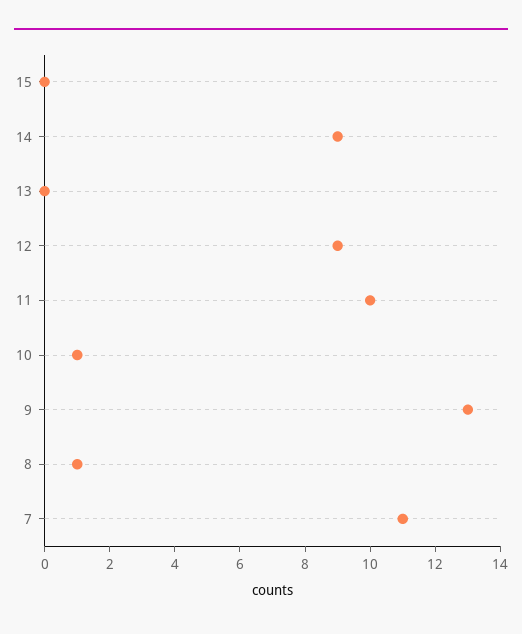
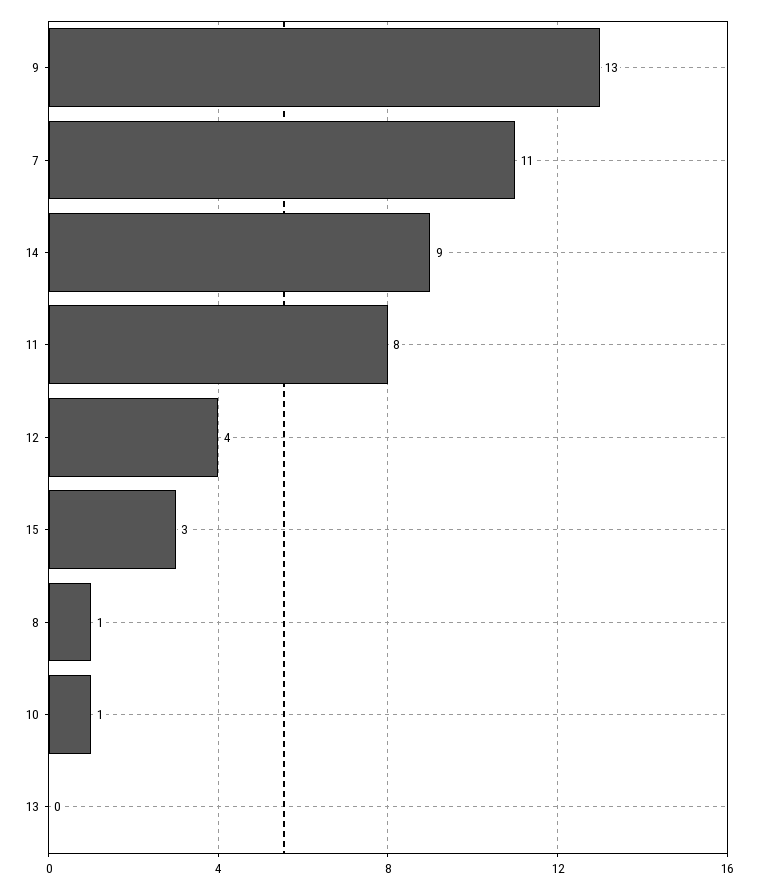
15: 0 -> 3
12: 9 -> 4
11: 10 -> 8

